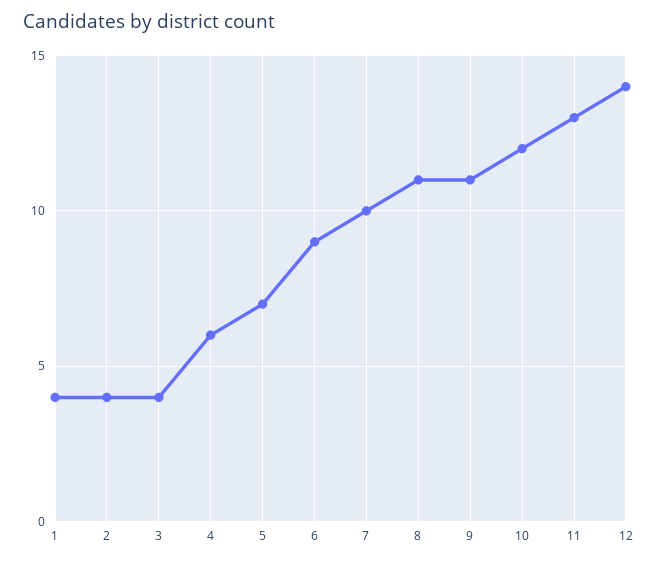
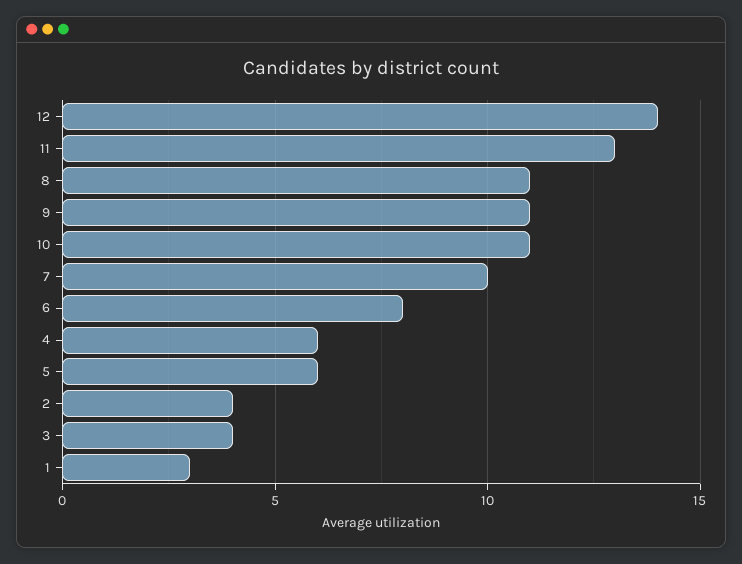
1: 4 -> 3
5: 7 -> 6
6: 9 -> 8
10: 12 -> 11

